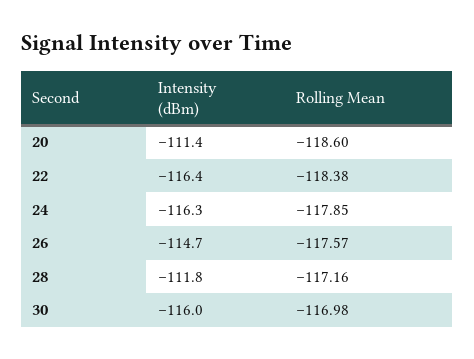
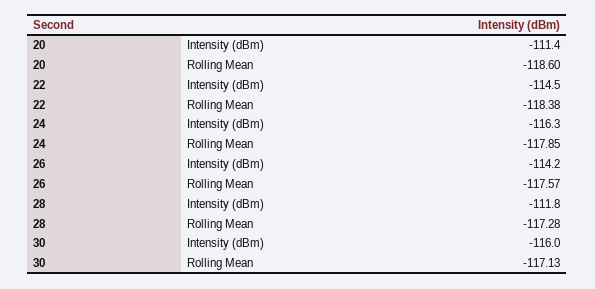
Intensity (dBm), 22: -116.4 -> -114.5
Intensity (dBm), 26: -114.7 -> -114.2
Rolling Mean, 28: -117.16 -> -117.28
Rolling Mean, 30: -116.98 -> -117.13

